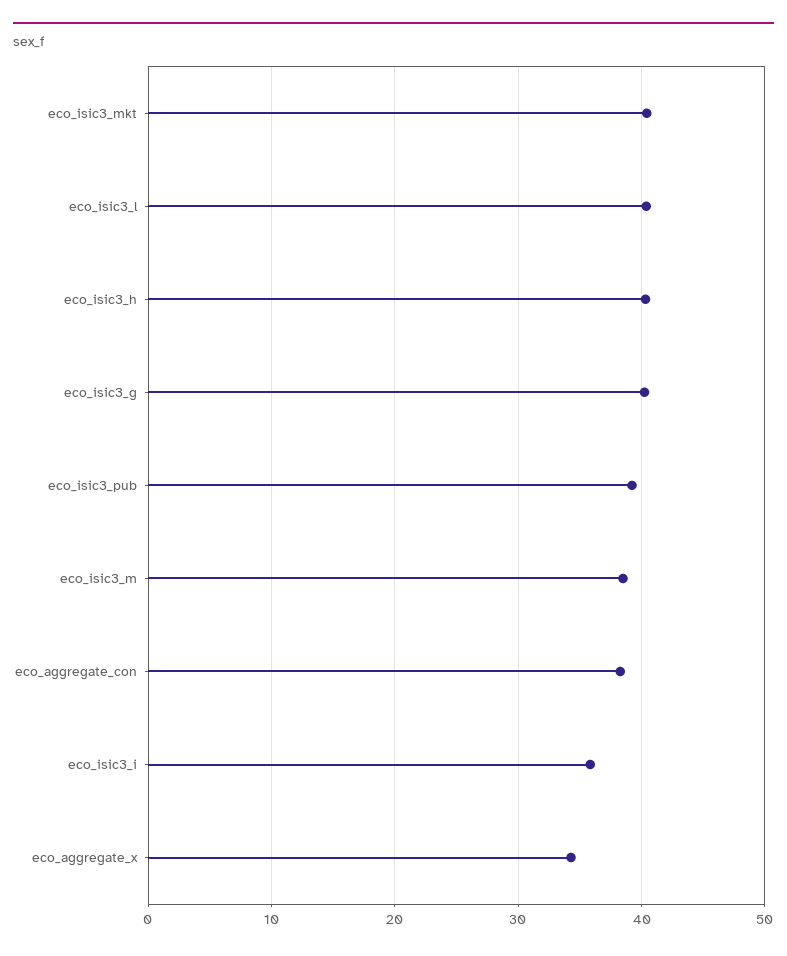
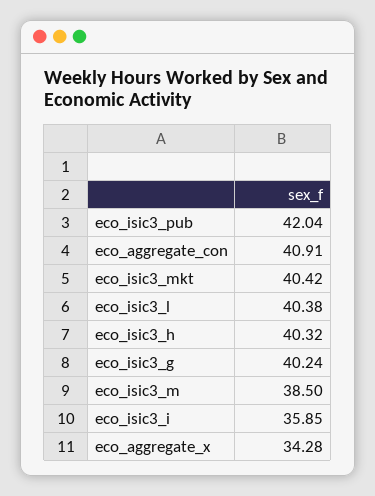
eco_isic3_pub: 39 -> 42.04
eco_aggregate_con: 38 -> 40.91

